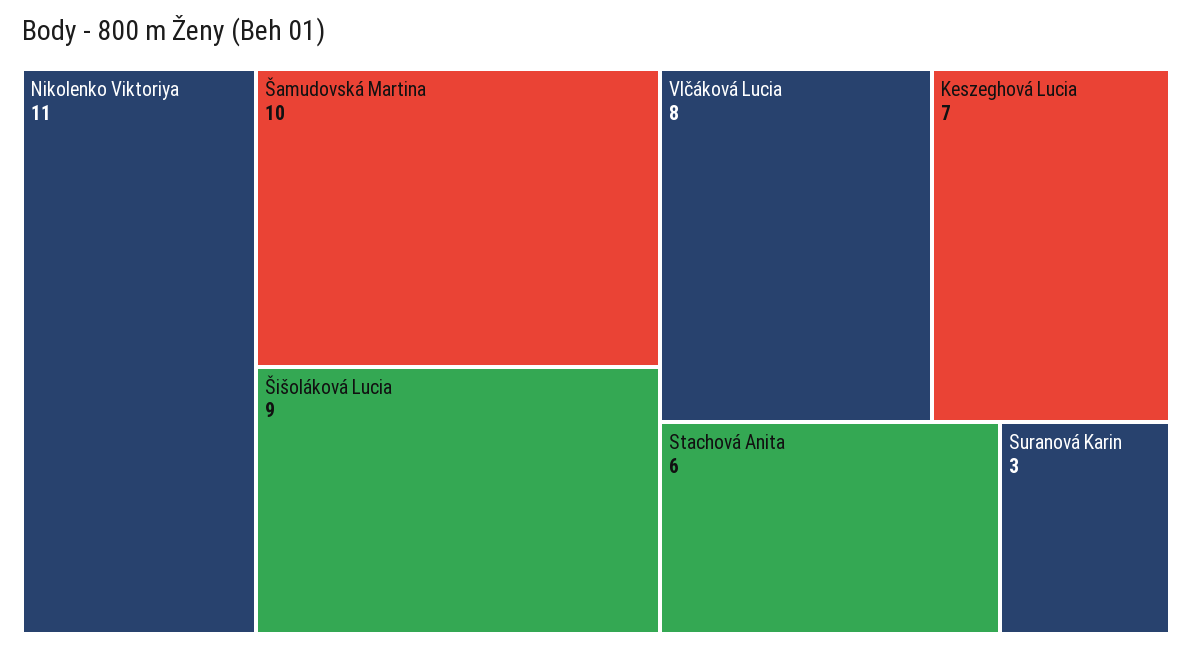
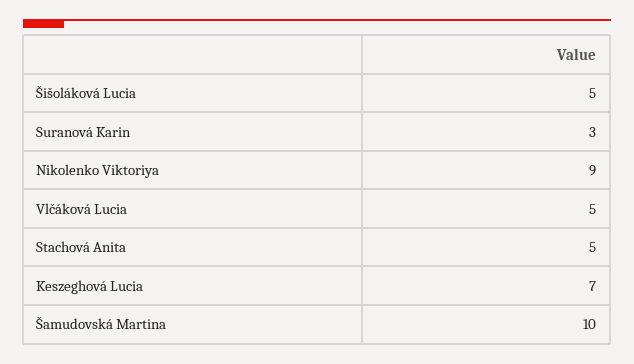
Nikolenko Viktoriya: 11 -> 9
Šišoláková Lucia: 9 -> 5
Vlčáková Lucia: 8 -> 5
Stachová Anita: 6 -> 5

